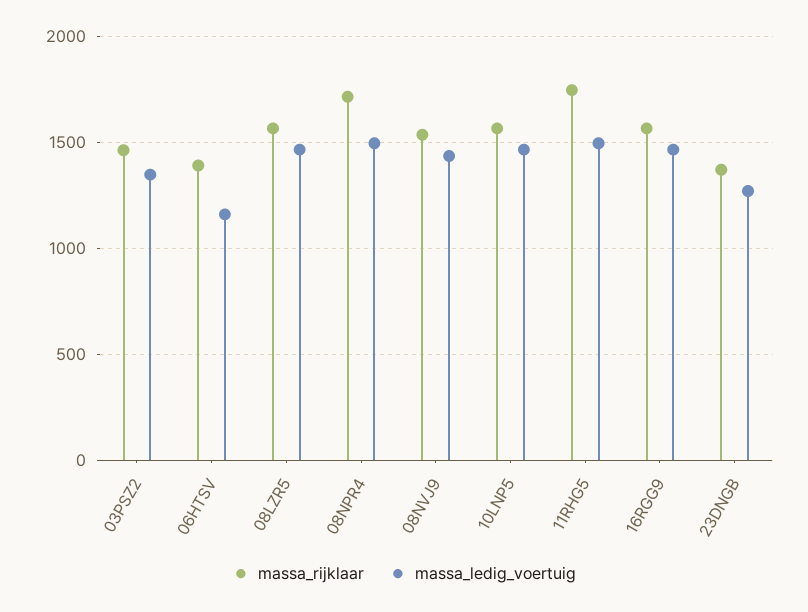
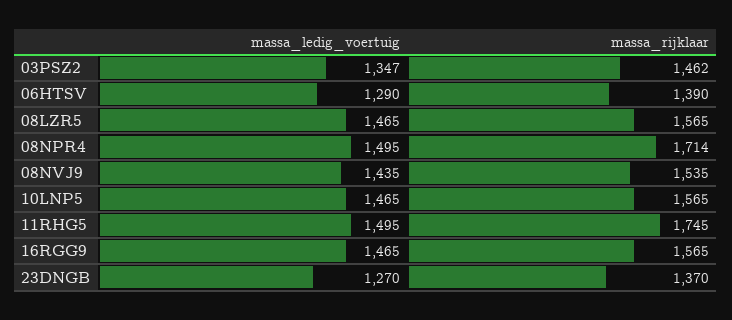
massa_ledig_voertuig, 06HTSV: 1150 -> 1290

